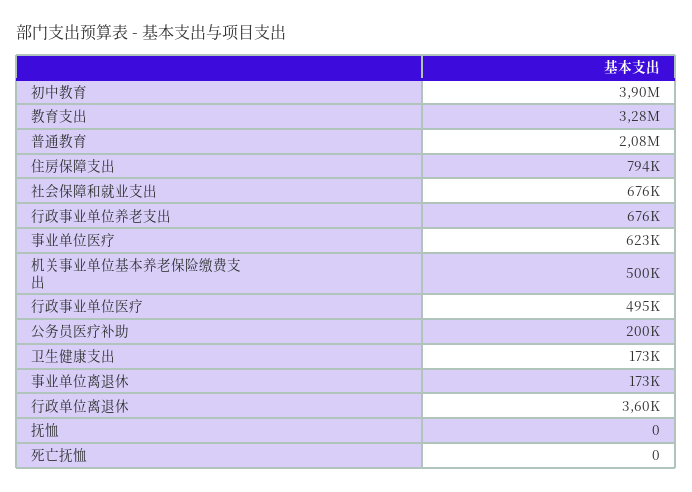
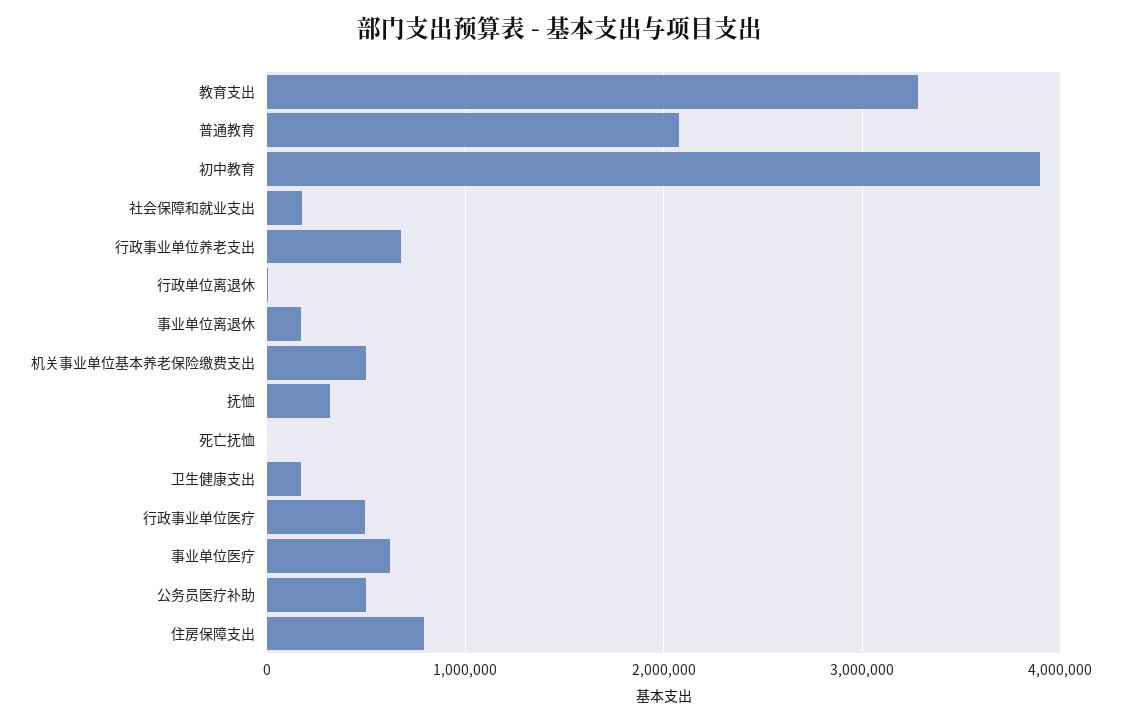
社会保障和就业支出: 676000 -> 200000
公务员医疗补助: 200000 -> 500000
抚恤: 0 -> 300000

